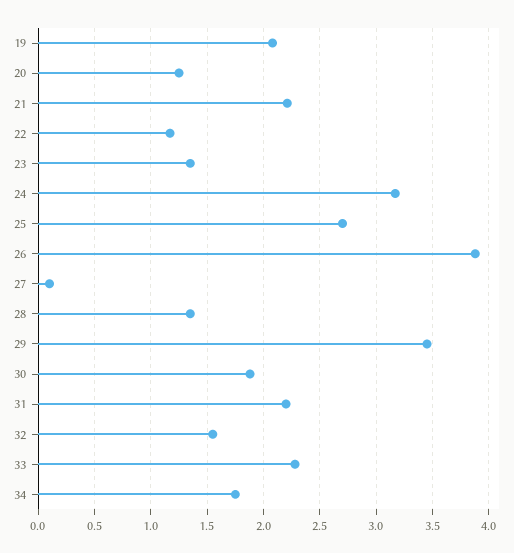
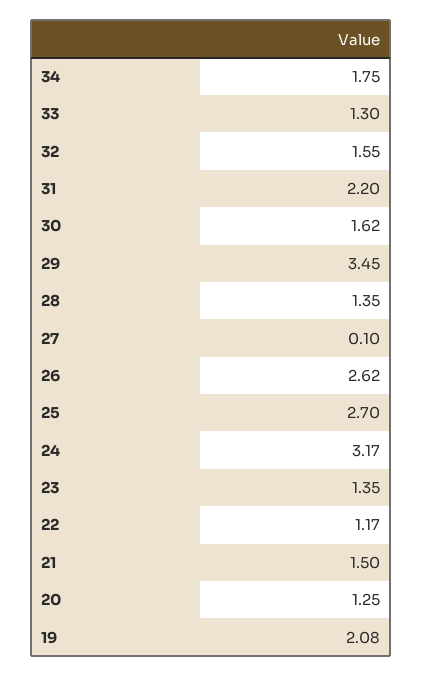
21: 2.2 -> 1.5
26: 3.9 -> 2.62
30: 1.9 -> 1.62
33: 2.3 -> 1.3

